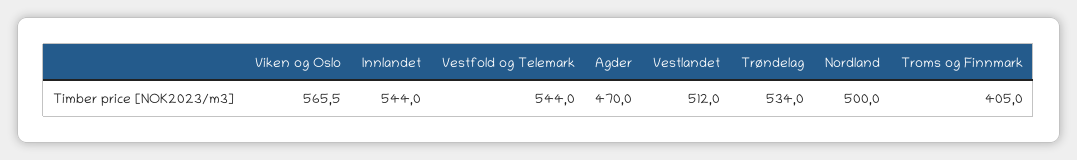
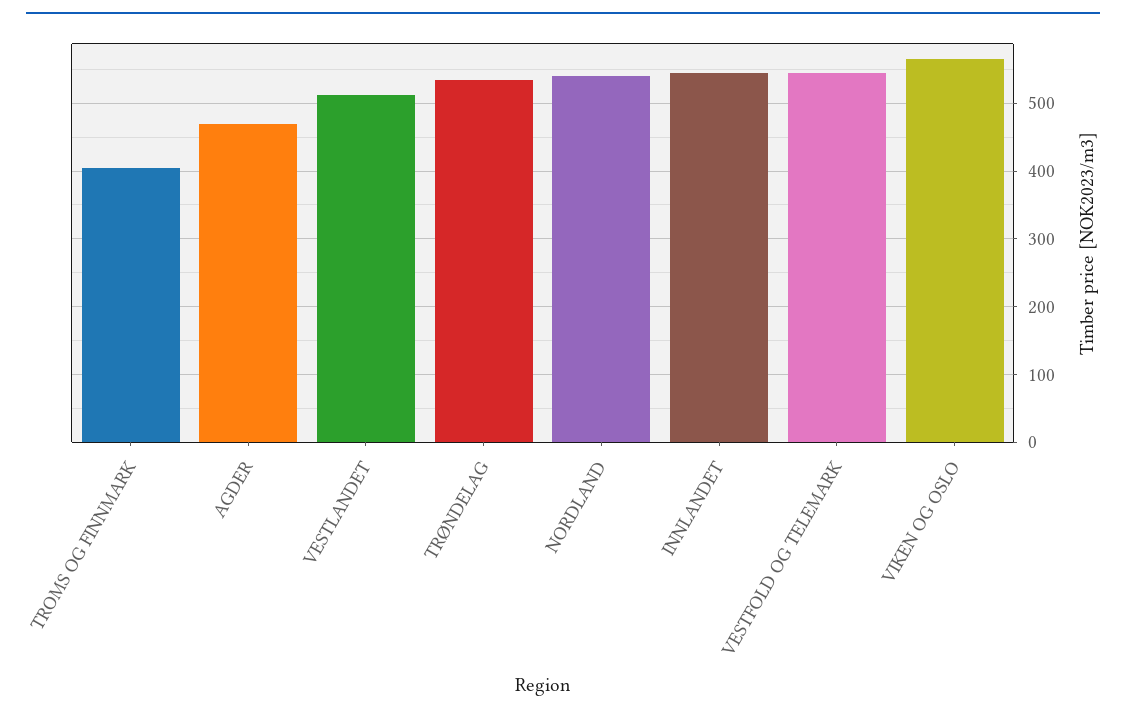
Nordland: 500 -> 540

